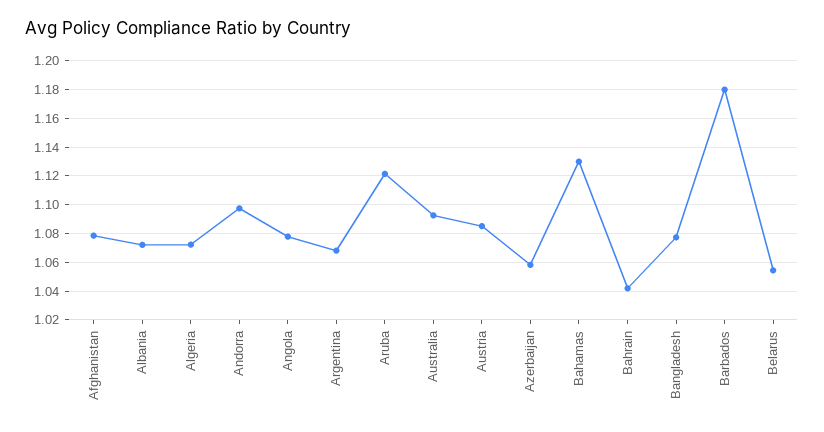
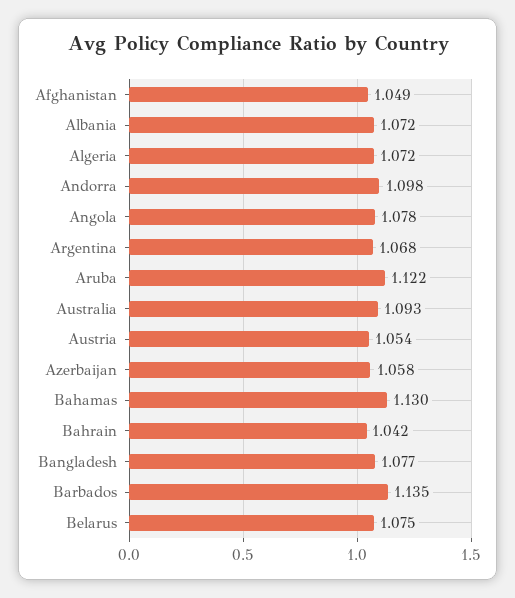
Afghanistan: 1.08 -> 1.049
Austria: 1.085 -> 1.054
Barbados: 1.18 -> 1.135
Belarus: 1.055 -> 1.075

